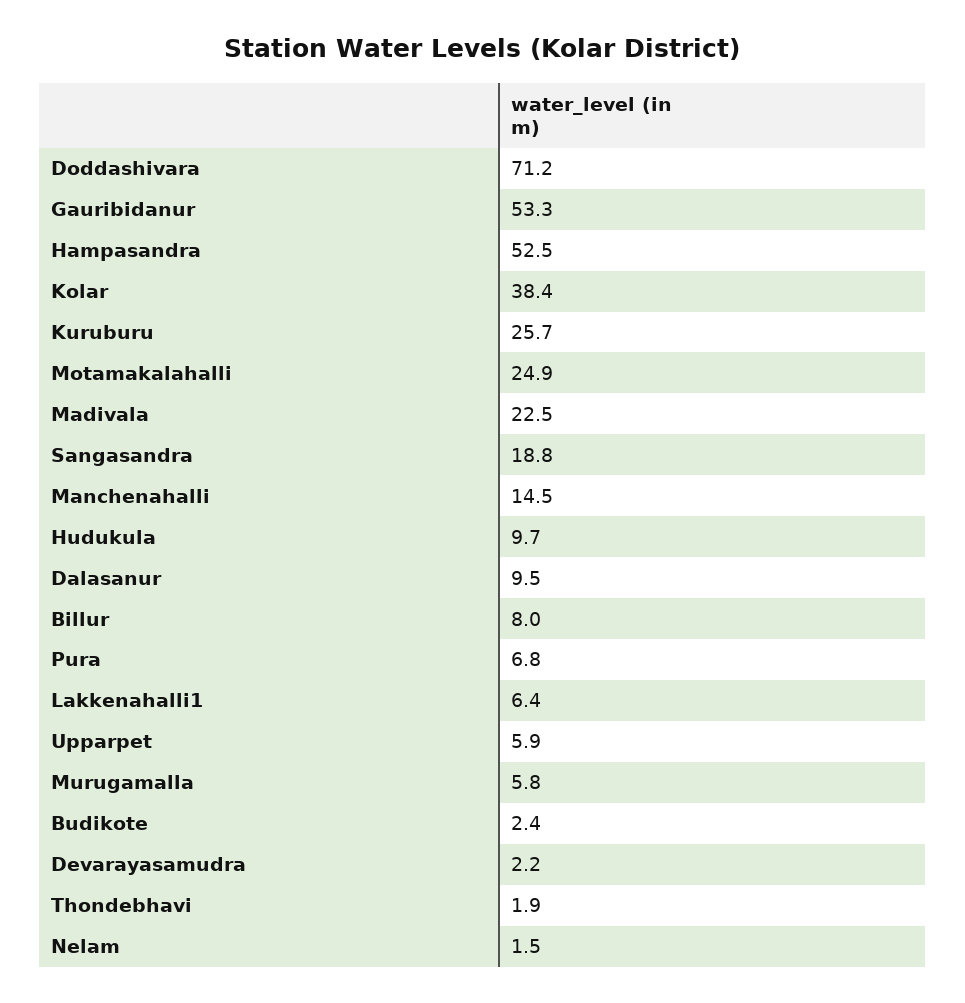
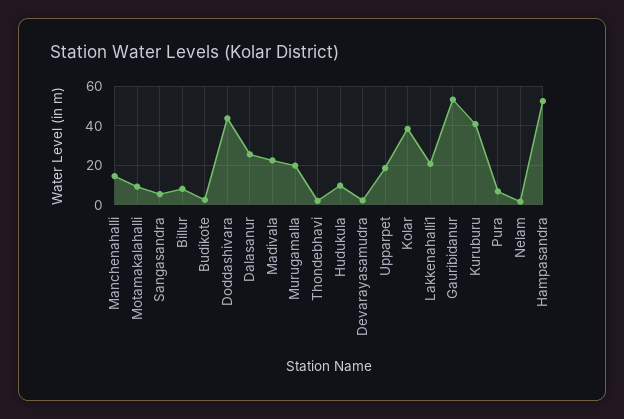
Doddashivara: 71.2 -> 45
Kuruburu: 25.7 -> 40
Motamakalahalli: 24.9 -> 10
Sangasandra: 18.8 -> 5
Dalasanur: 9.5 -> 25
Lakkenahalli1: 6.4 -> 20
Upparpet: 5.9 -> 20
Murugamalla: 5.8 -> 20

